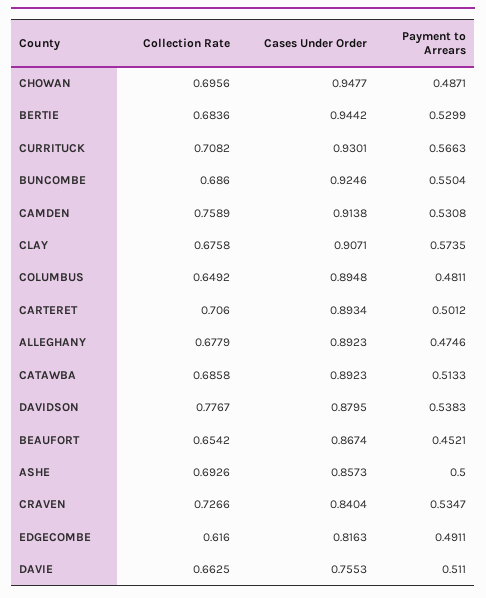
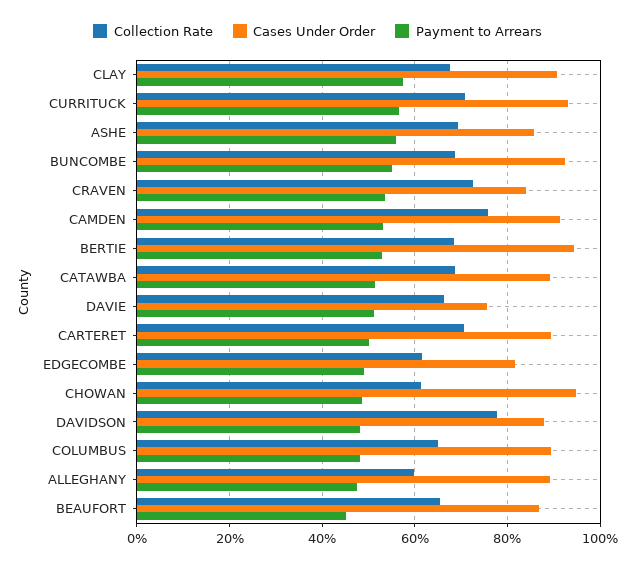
Collection Rate, CHOWAN: 0.6956 -> 0.62
Collection Rate, ALLEGHANY: 0.6779 -> 0.6
Payment to Arrears, DAVIDSON: 0.5383 -> 0.48
Payment to Arrears, ASHE: 0.5 -> 0.56

